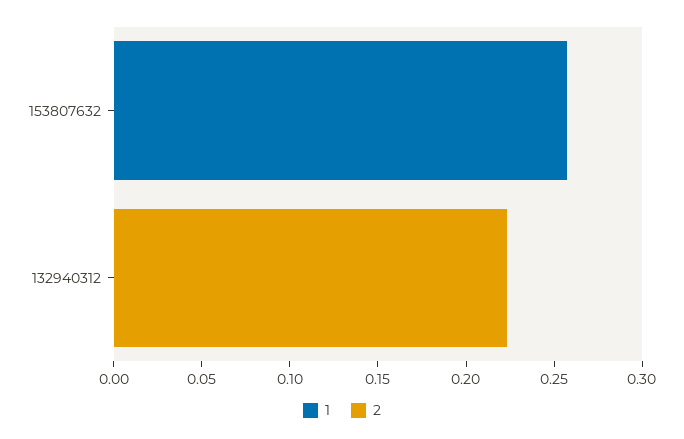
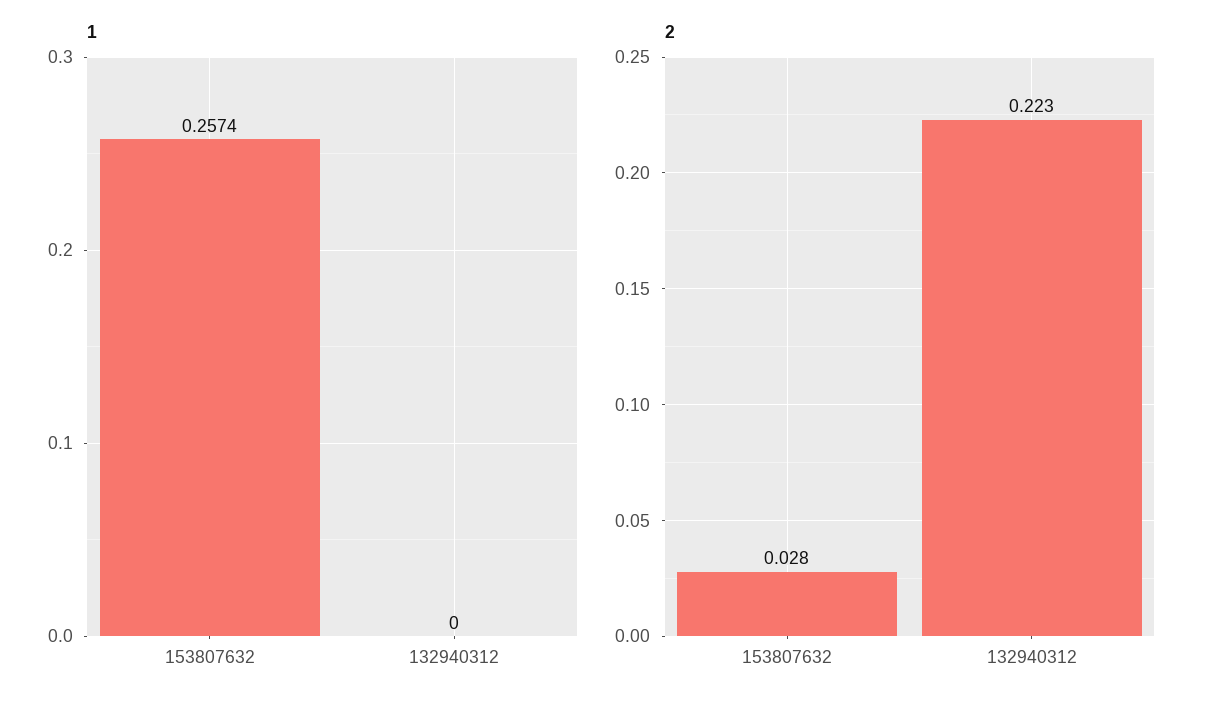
2, 153807632: 0 -> 0.028

